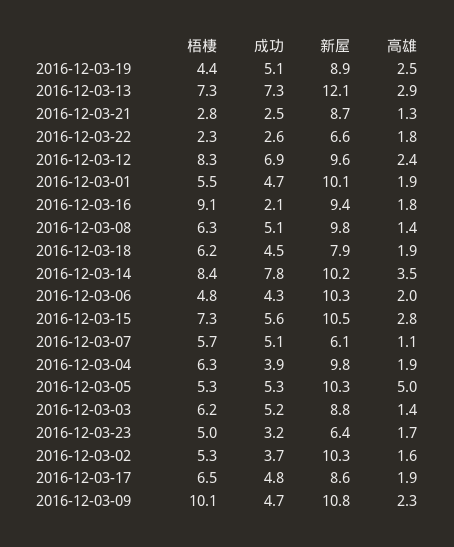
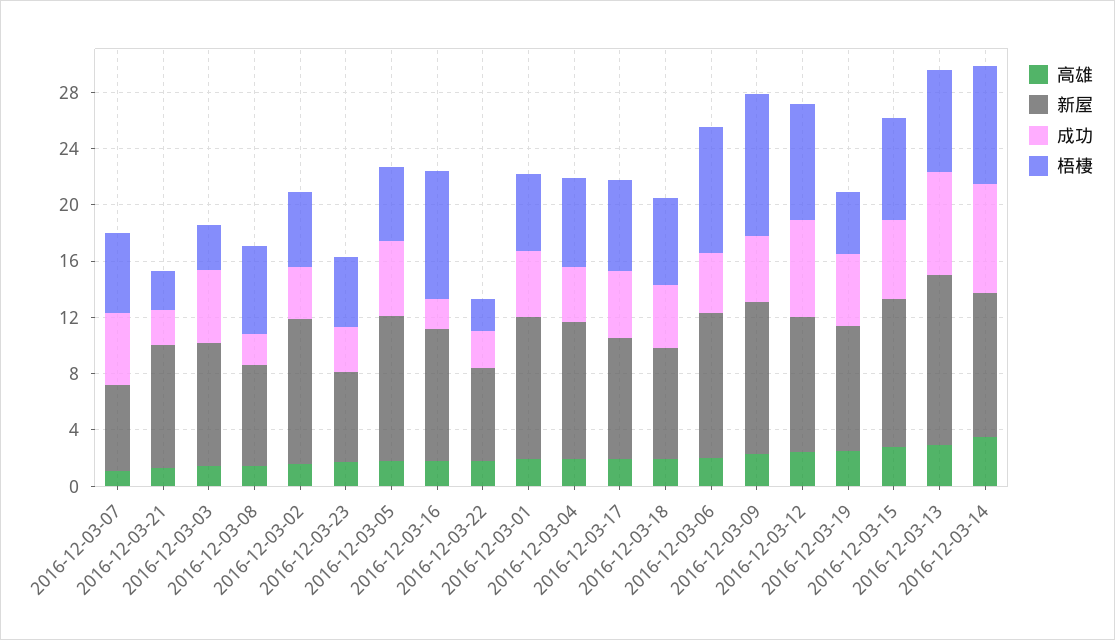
成功, 2016-12-03-08: 5.1 -> 2
新屋, 2016-12-03-08: 9.8 -> 7
梧棲, 2016-12-03-06: 4.8 -> 9
高雄, 2016-12-03-05: 5 -> 2
梧棲, 2016-12-03-03: 6.2 -> 3

